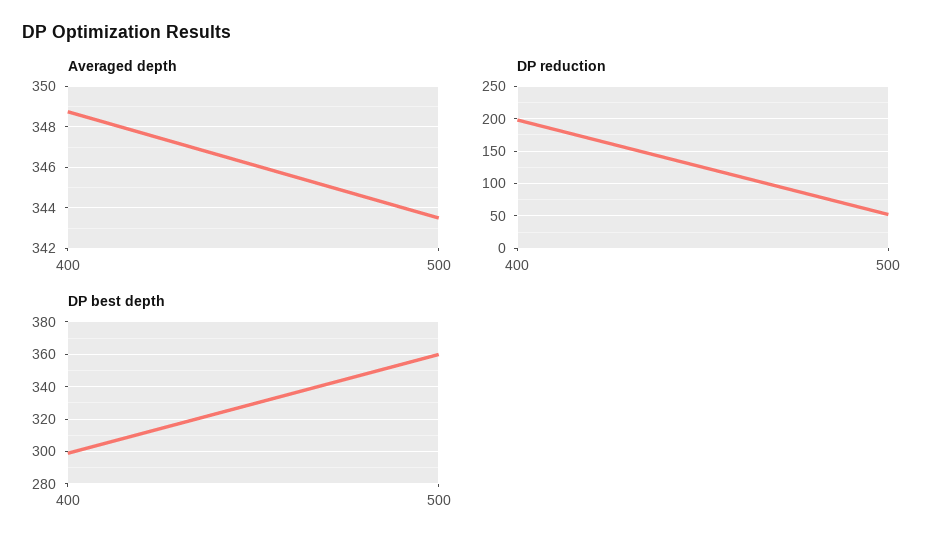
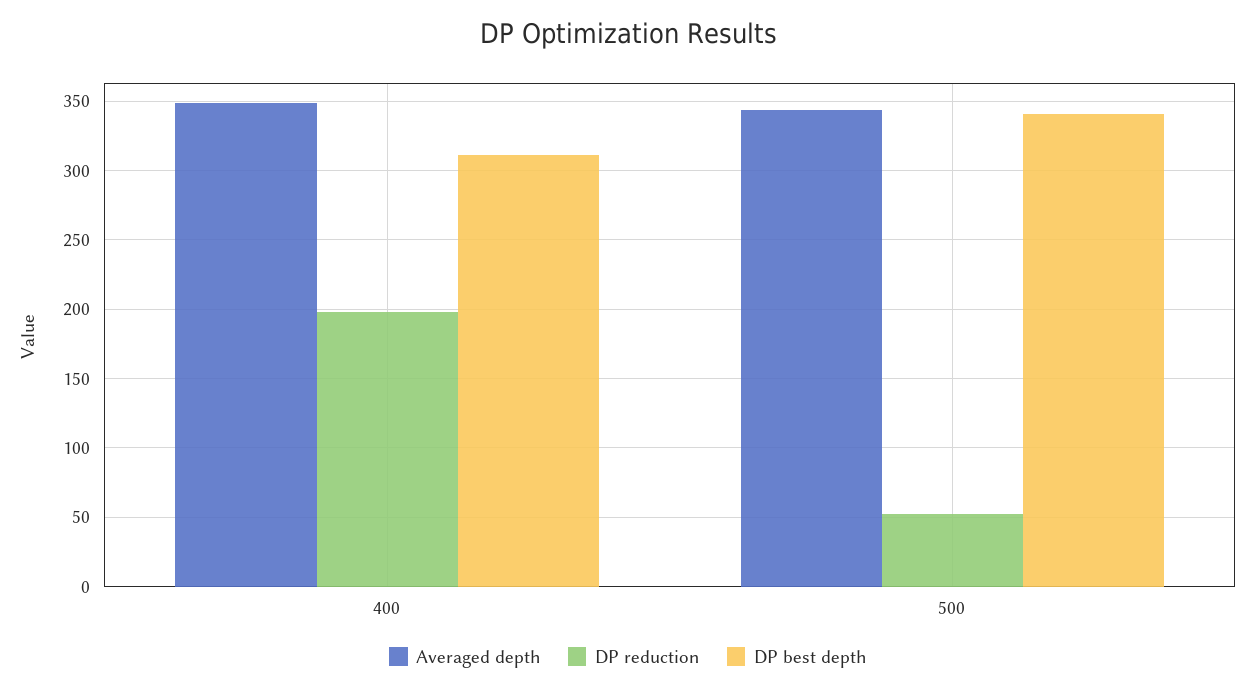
DP best depth, 400: 300 -> 310
DP best depth, 500: 360 -> 340

